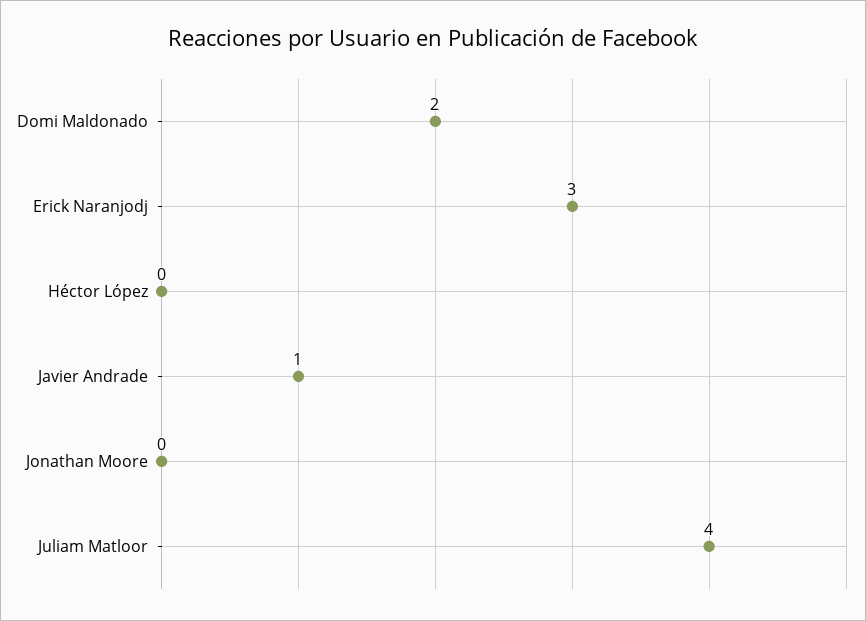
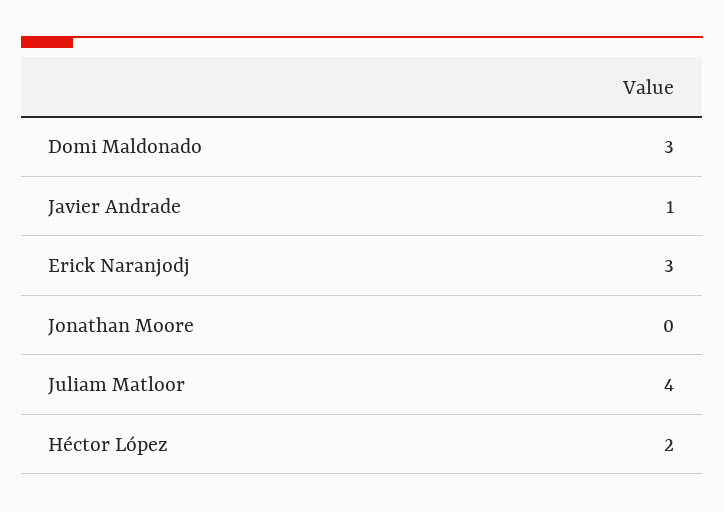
Domi Maldonado: 2 -> 3
Héctor López: 0 -> 2

